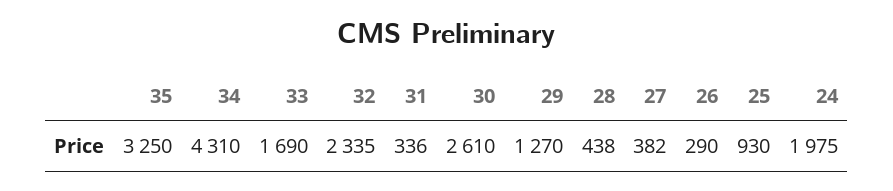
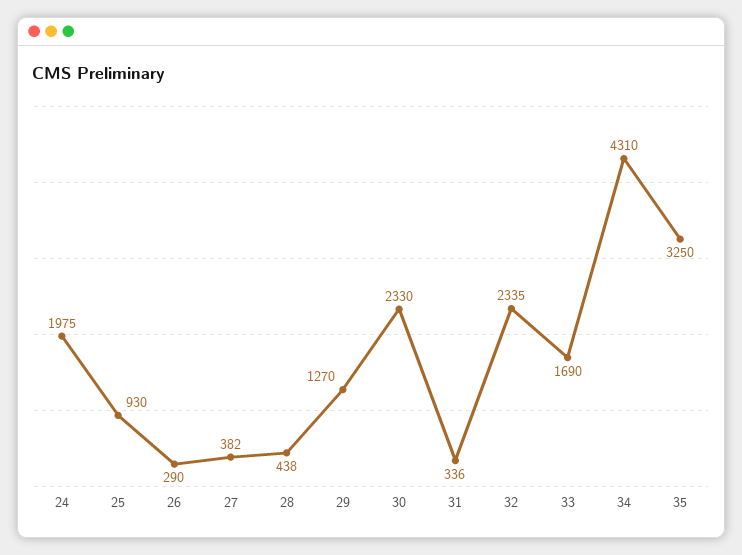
30: 2610 -> 2330

